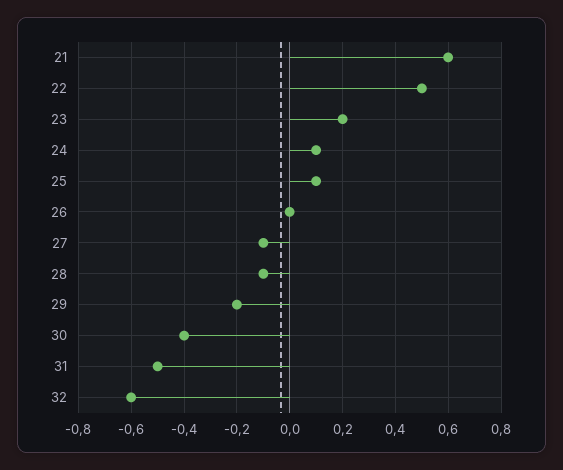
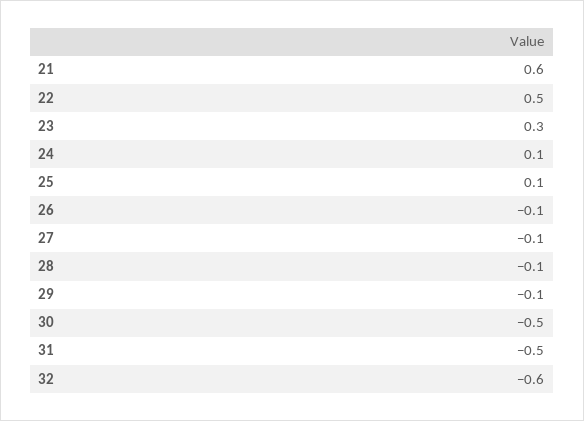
23: 0.2 -> 0.3
26: 0 -> -0.1
29: -0.2 -> -0.1
30: -0.4 -> -0.5

